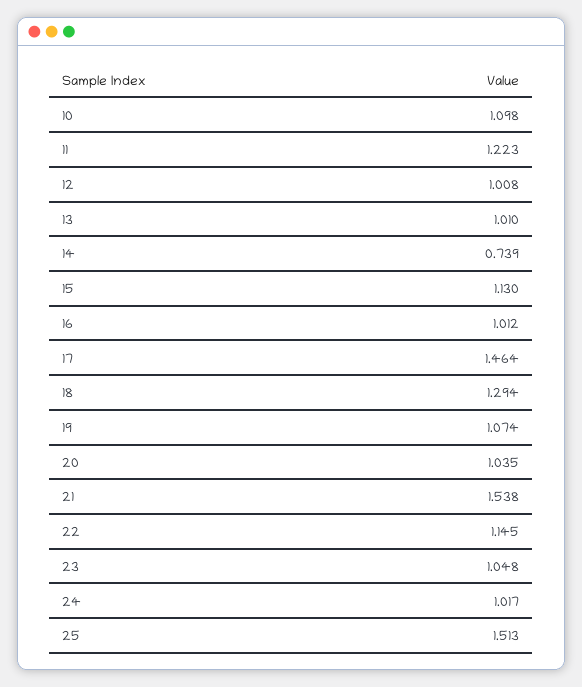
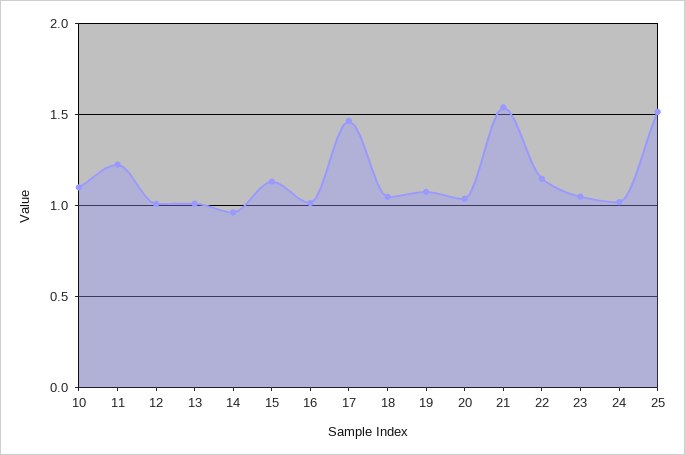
14: 0.739 -> 0.95
18: 1.294 -> 1.05

